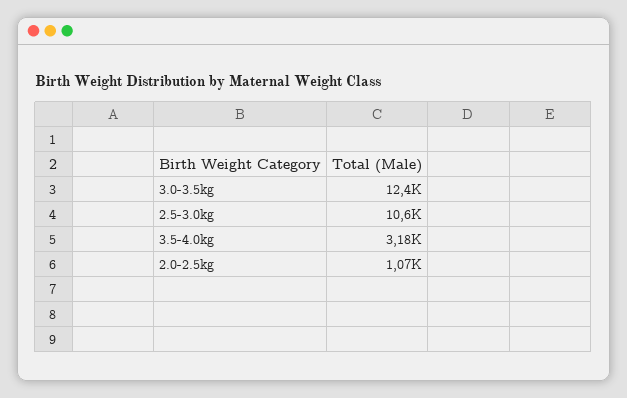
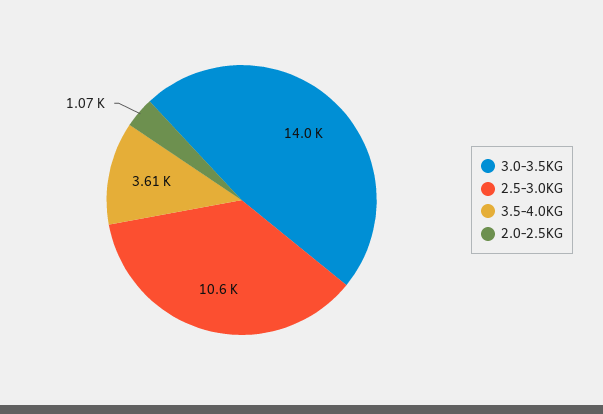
3.0-3.5kg: 12400 -> 14000
3.5-4.0kg: 3180 -> 3610

